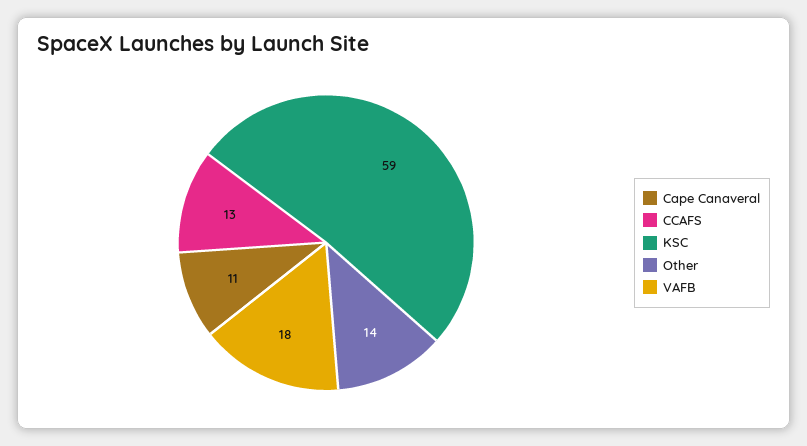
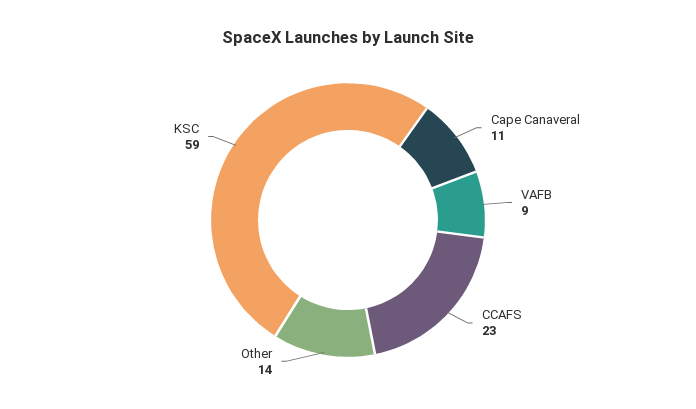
CCAFS: 13 -> 23
VAFB: 18 -> 9

